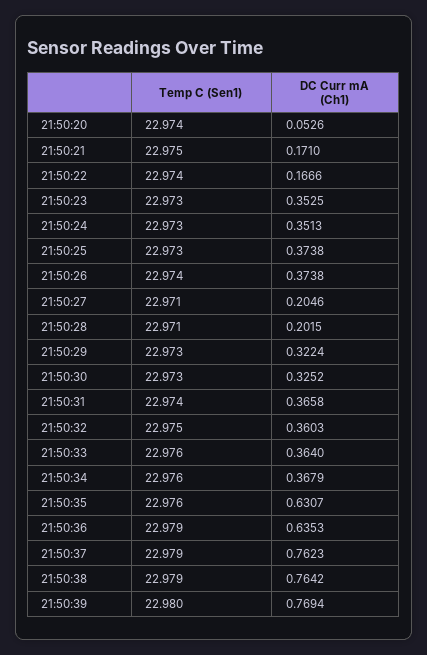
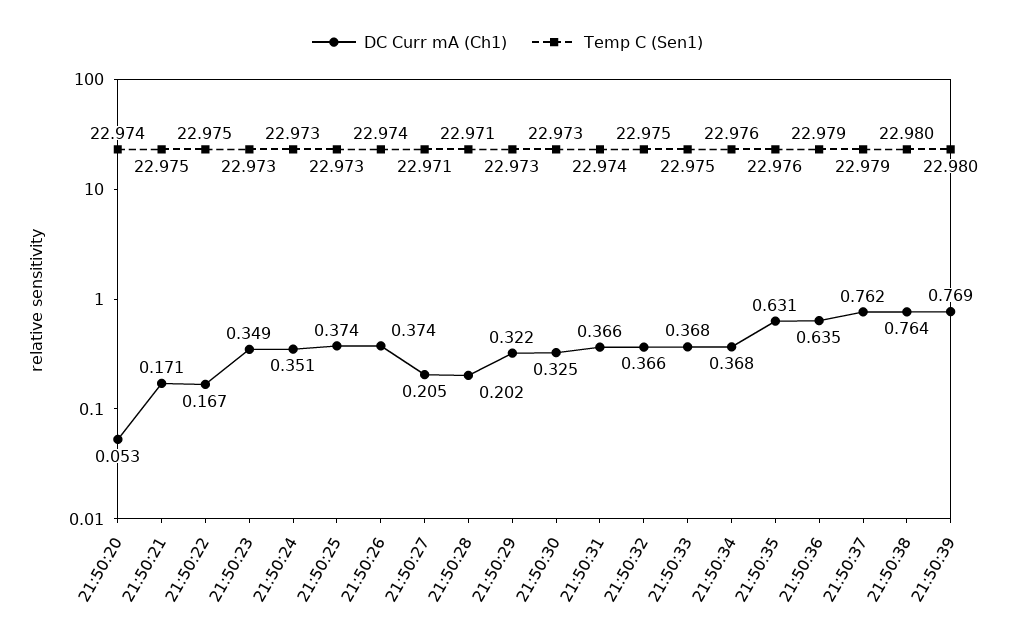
Temp C (Sen1), 21:50:22: 22.974 -> 22.975
DC Curr mA (Ch1), 21:50:23: 0.3525 -> 0.349
DC Curr mA (Ch1), 21:50:32: 0.3603 -> 0.366
Temp C (Sen1), 21:50:33: 22.976 -> 22.975
DC Curr mA (Ch1), 21:50:33: 0.364 -> 0.368
Temp C (Sen1), 21:50:38: 22.979 -> 22.98

